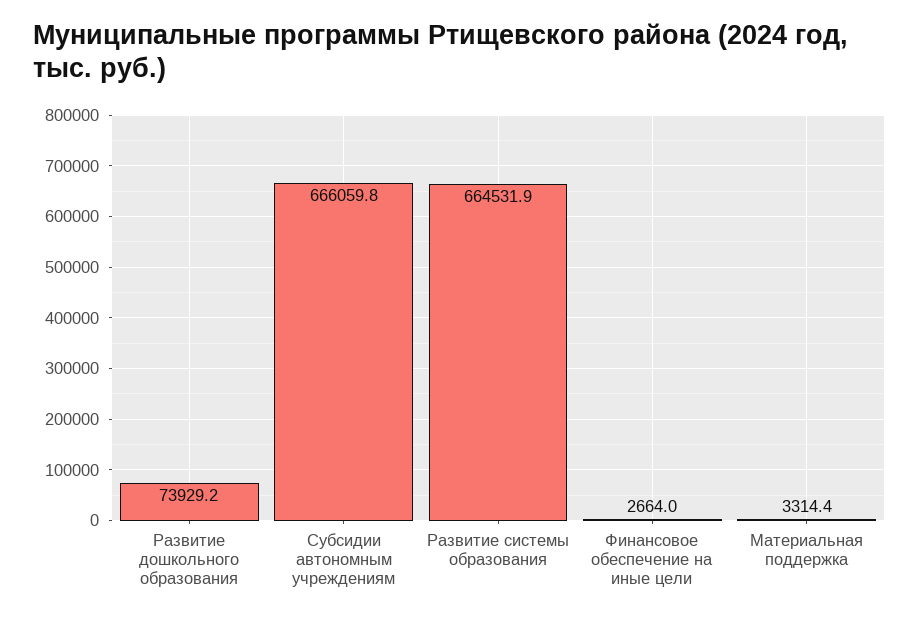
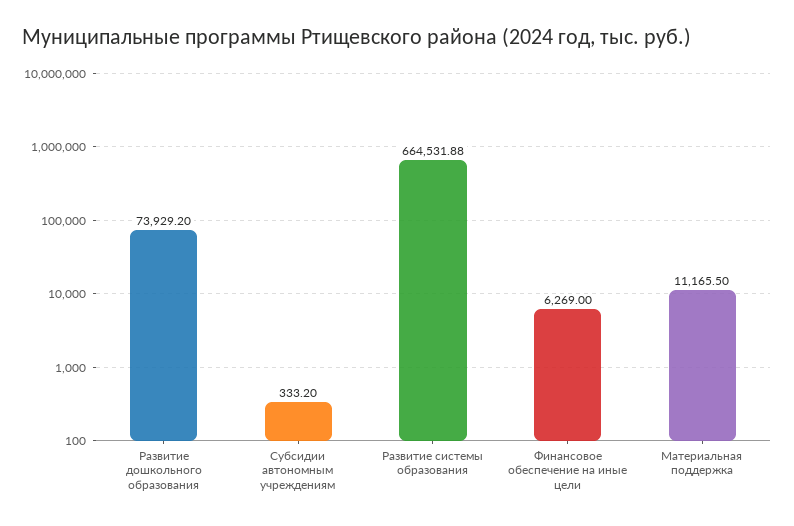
Субсидии автономным учреждениям: 666059.8 -> 333.2
Финансовое обеспечение на иные цели: 2664 -> 6269
Материальная поддержка: 3314.4 -> 11165.5

